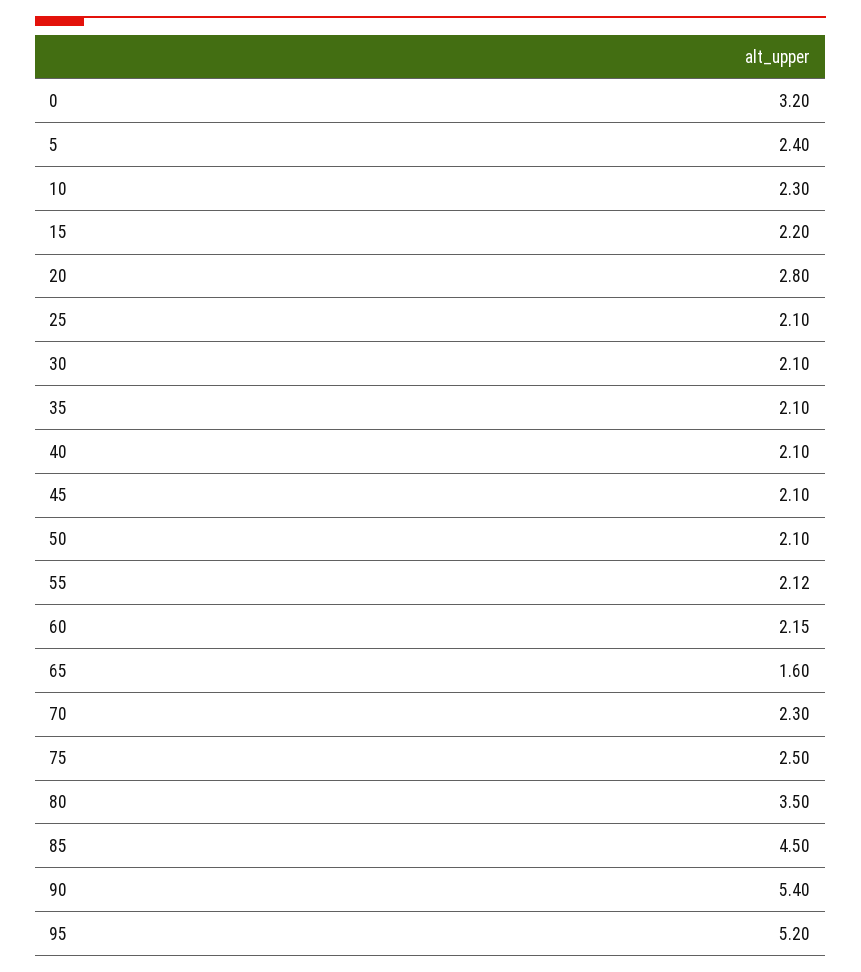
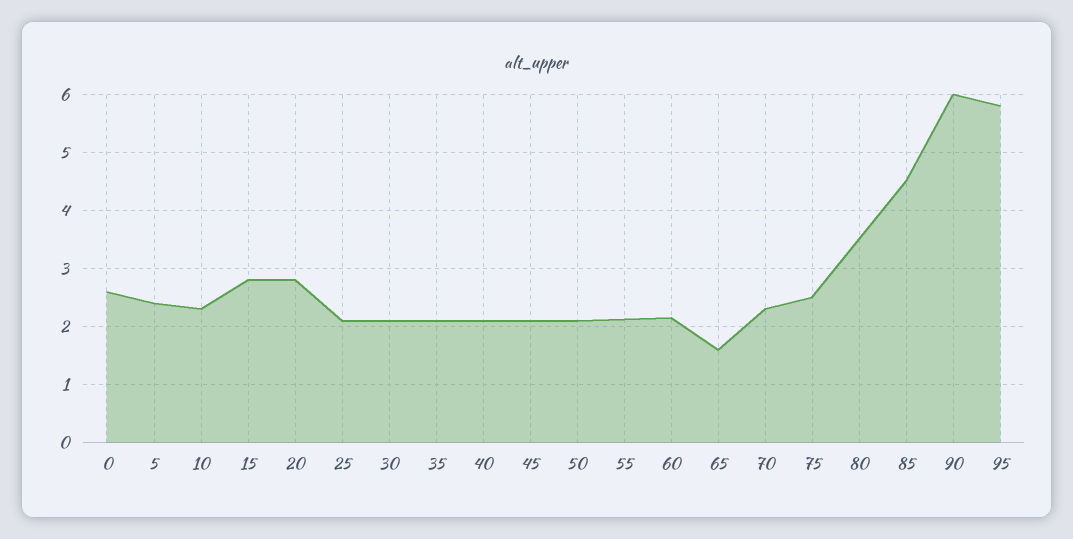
0: 3.2 -> 2.6
15: 2.2 -> 2.8
90: 5.4 -> 6
95: 5.2 -> 5.8

